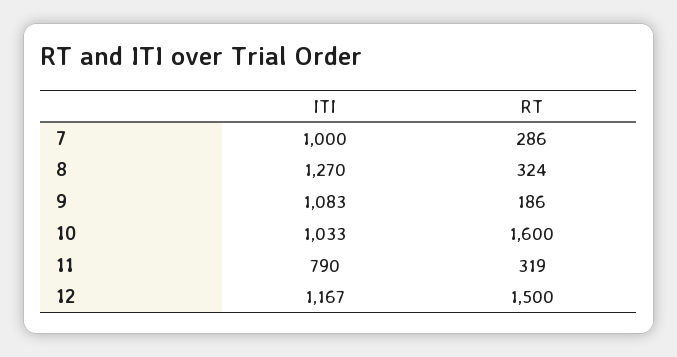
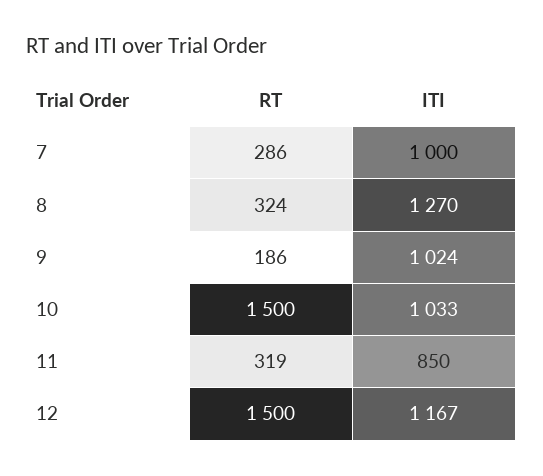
ITI, 9: 1083 -> 1024
RT, 10: 1600 -> 1500
ITI, 11: 790 -> 850

